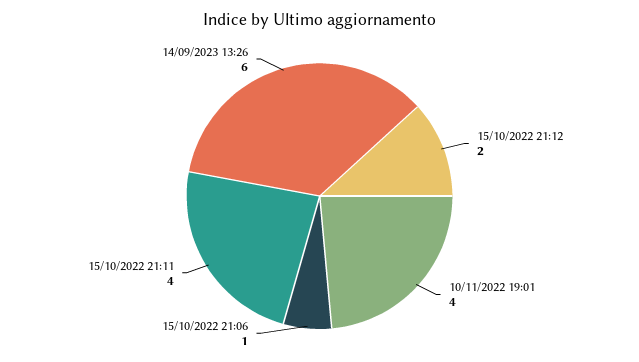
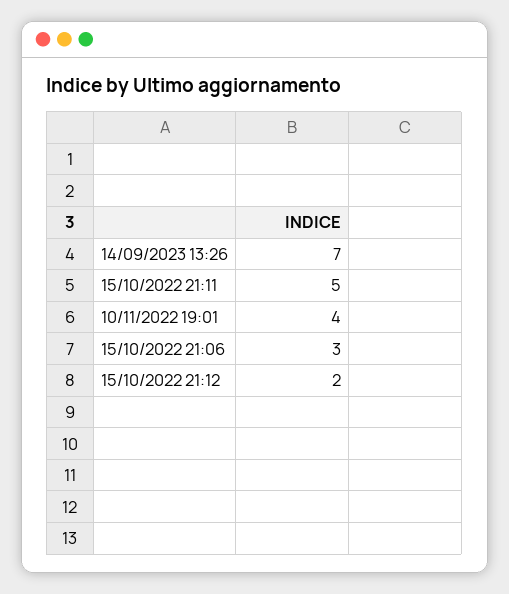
15/10/2022 21:06: 1 -> 3
15/10/2022 21:11: 4 -> 5
14/09/2023 13:26: 6 -> 7

